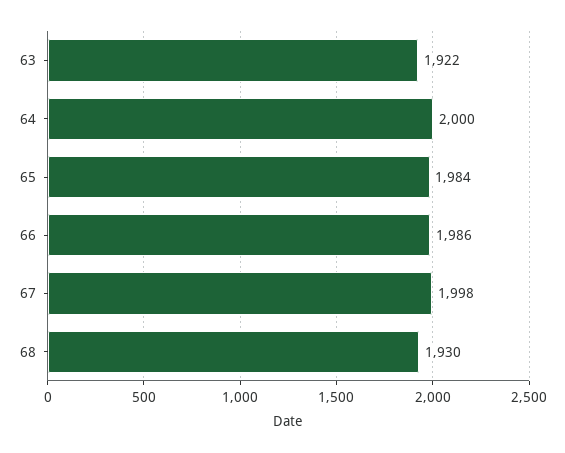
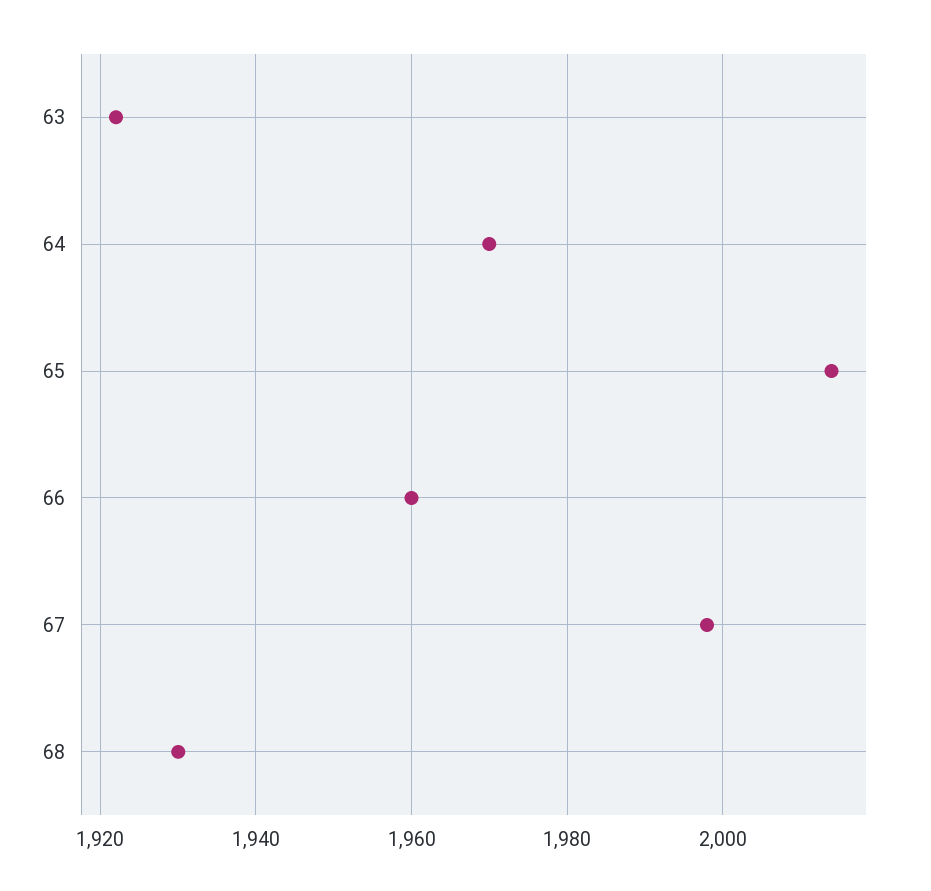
64: 2000 -> 1970
65: 1984 -> 2015
66: 1986 -> 1960

